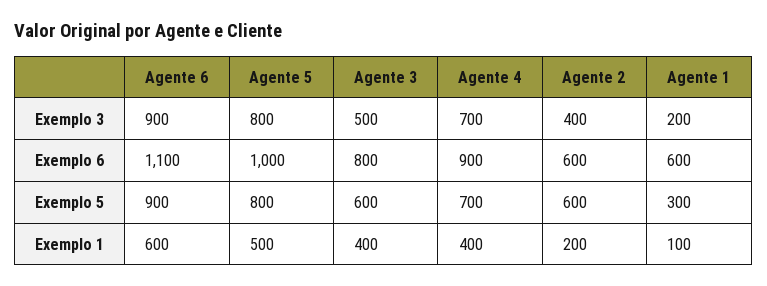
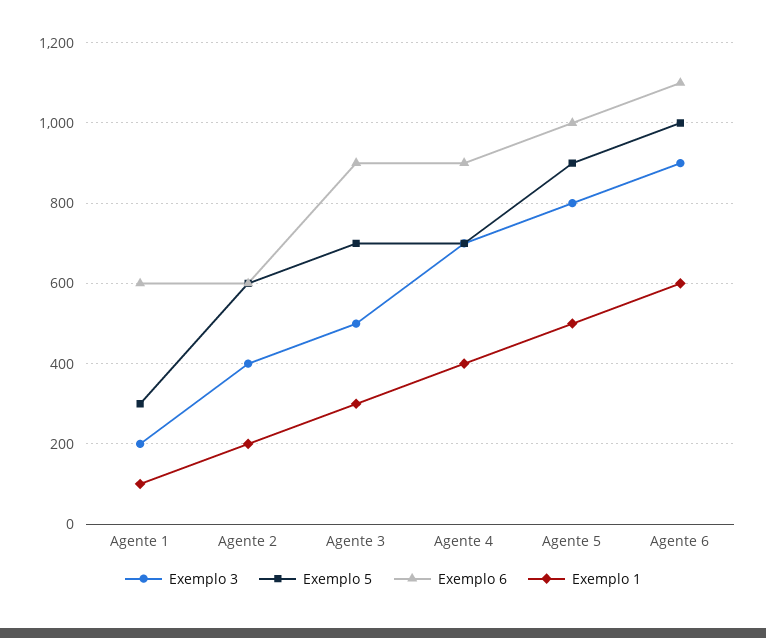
Exemplo 6, Agente 3: 800 -> 900
Exemplo 5, Agente 6: 900 -> 1000
Exemplo 5, Agente 5: 800 -> 900
Exemplo 5, Agente 3: 600 -> 700
Exemplo 1, Agente 3: 400 -> 300

